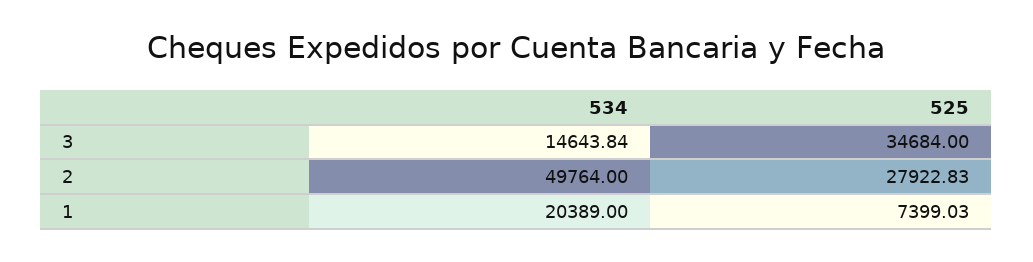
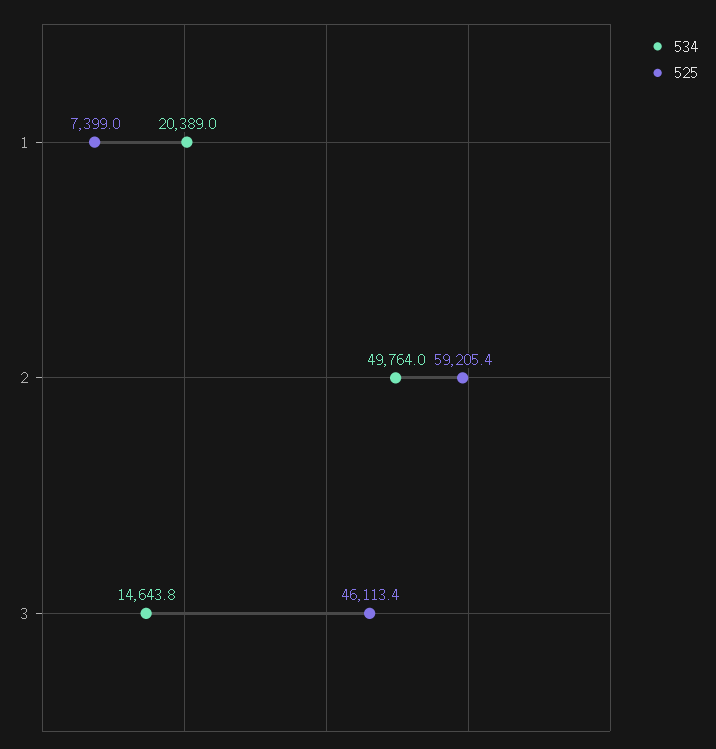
525, 3: 34684 -> 46113.4
525, 2: 27922.83 -> 59205.4

